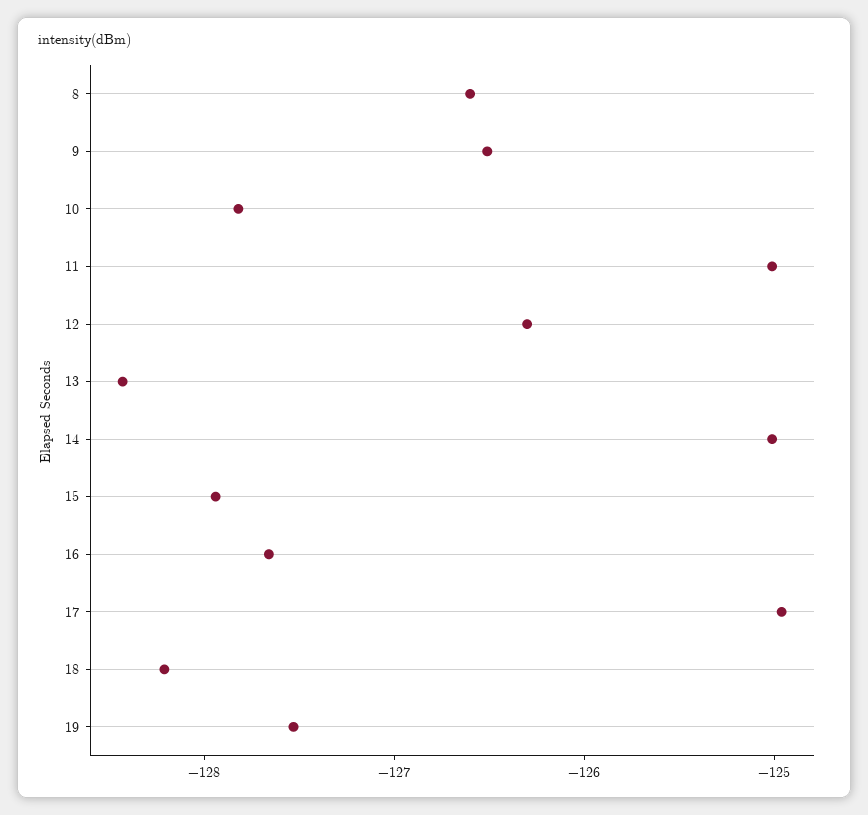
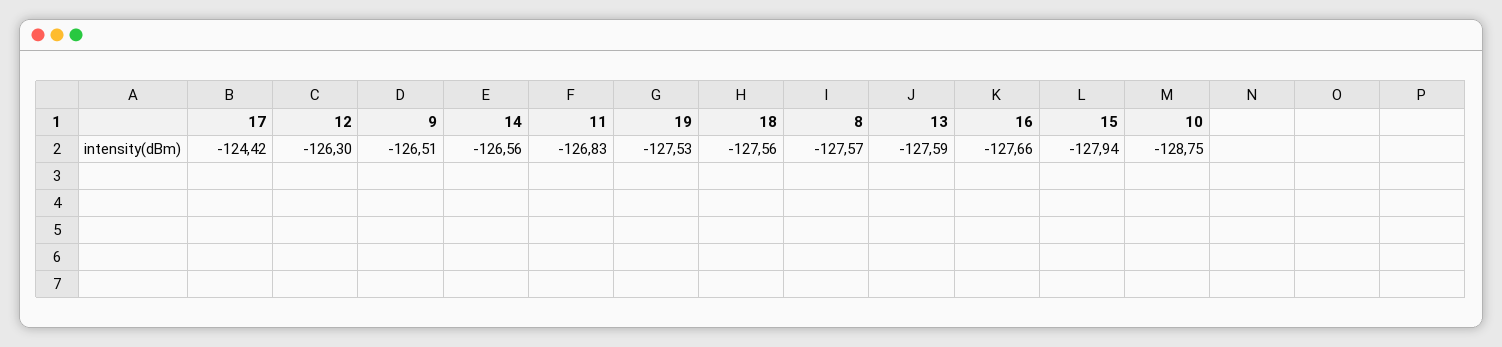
8: -126.6 -> -127.57
10: -127.8 -> -128.75
11: -125 -> -126.83
13: -128.4 -> -127.59
14: -125 -> -126.56
17: -125 -> -124.42
18: -128.2 -> -127.56

